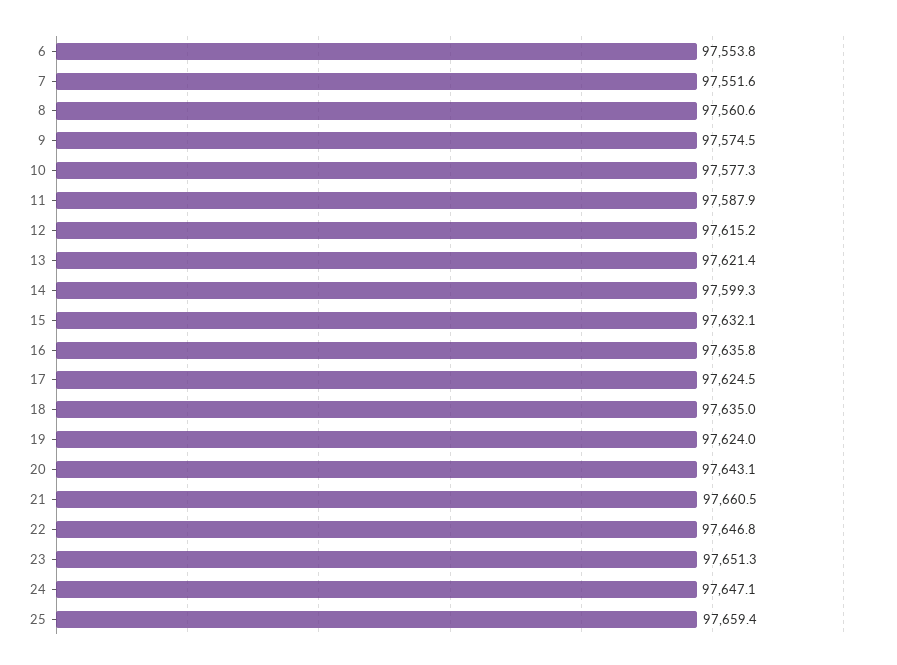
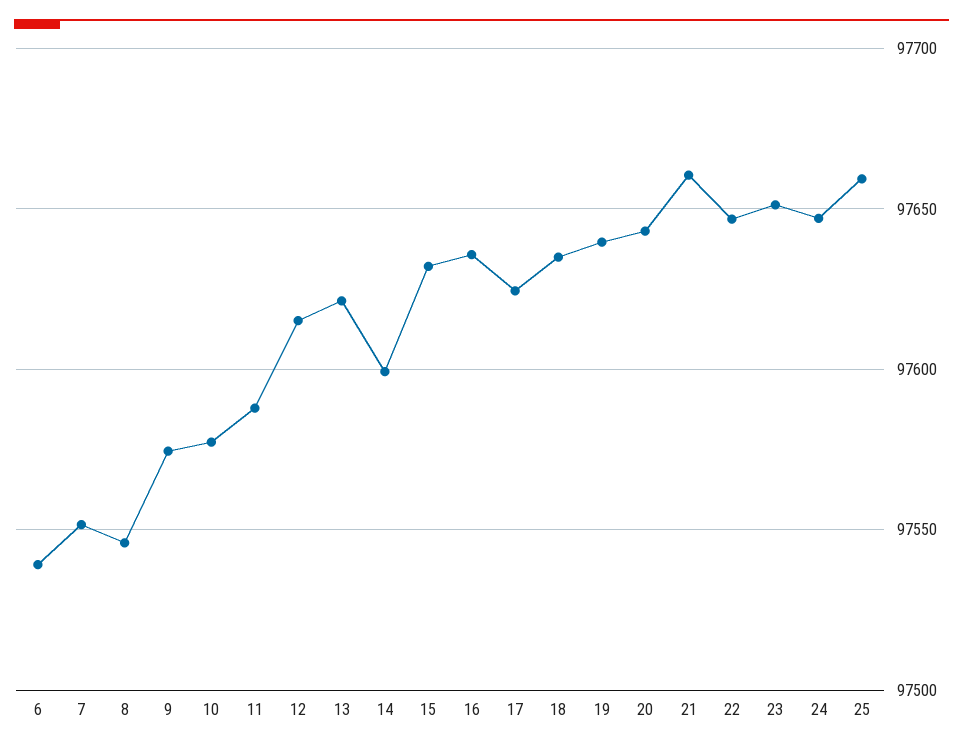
6: 97553.8 -> 97540
8: 97560.6 -> 97545
19: 97624 -> 97640

